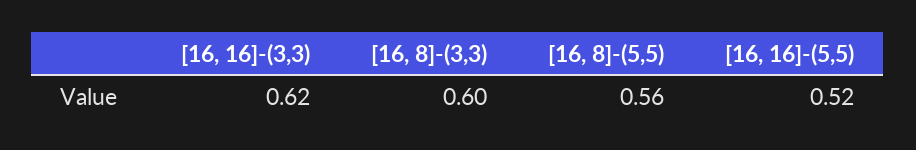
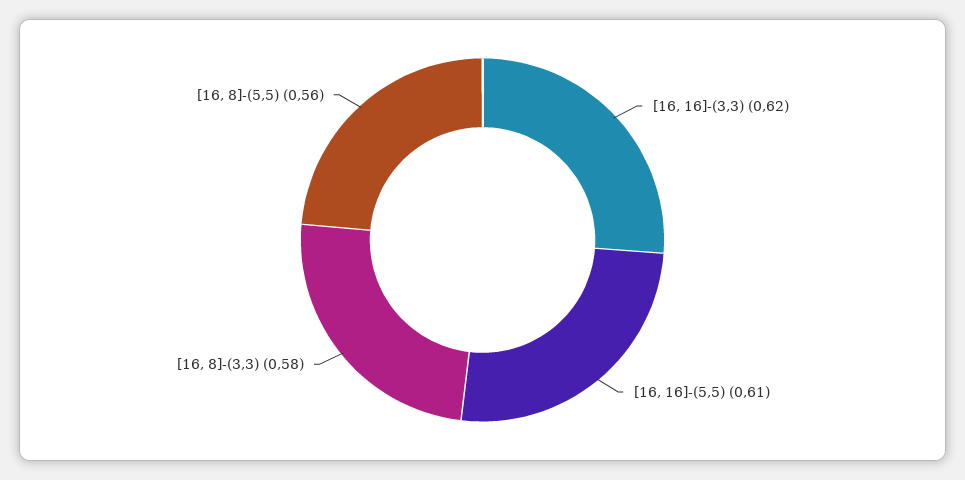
[16, 8]-(3,3): 0.6 -> 0.58
[16, 16]-(5,5): 0.52 -> 0.61

